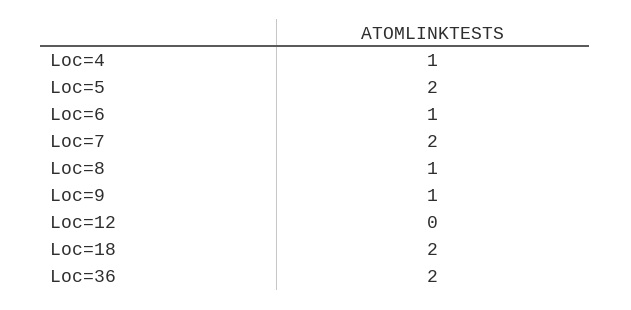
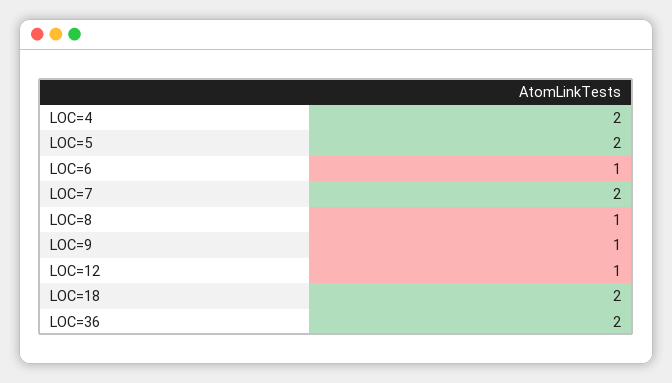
Loc=4: 1 -> 2
Loc=12: 0 -> 1

